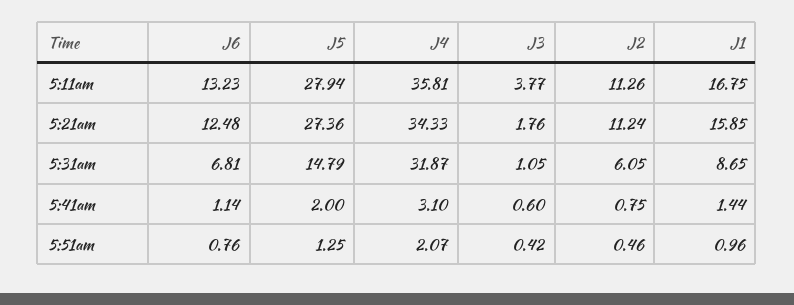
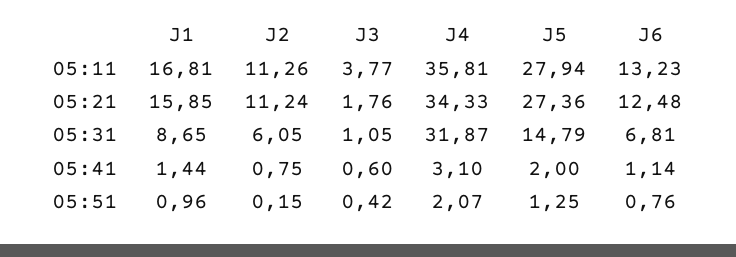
J1, 5:11am: 16.75 -> 16.81
J2, 5:51am: 0.46 -> 0.15

